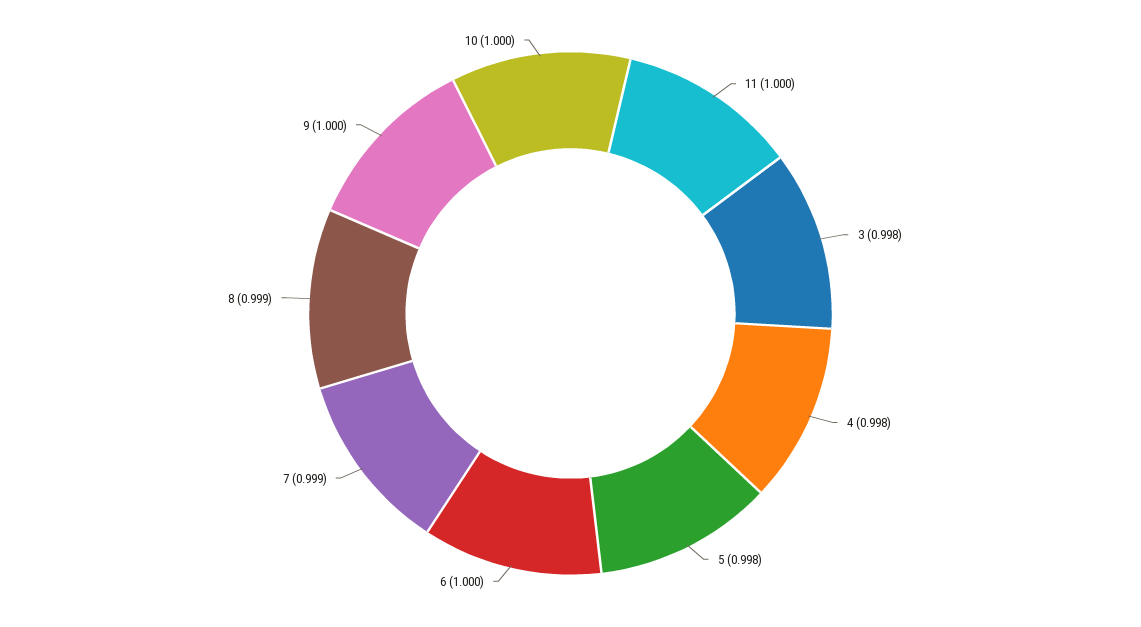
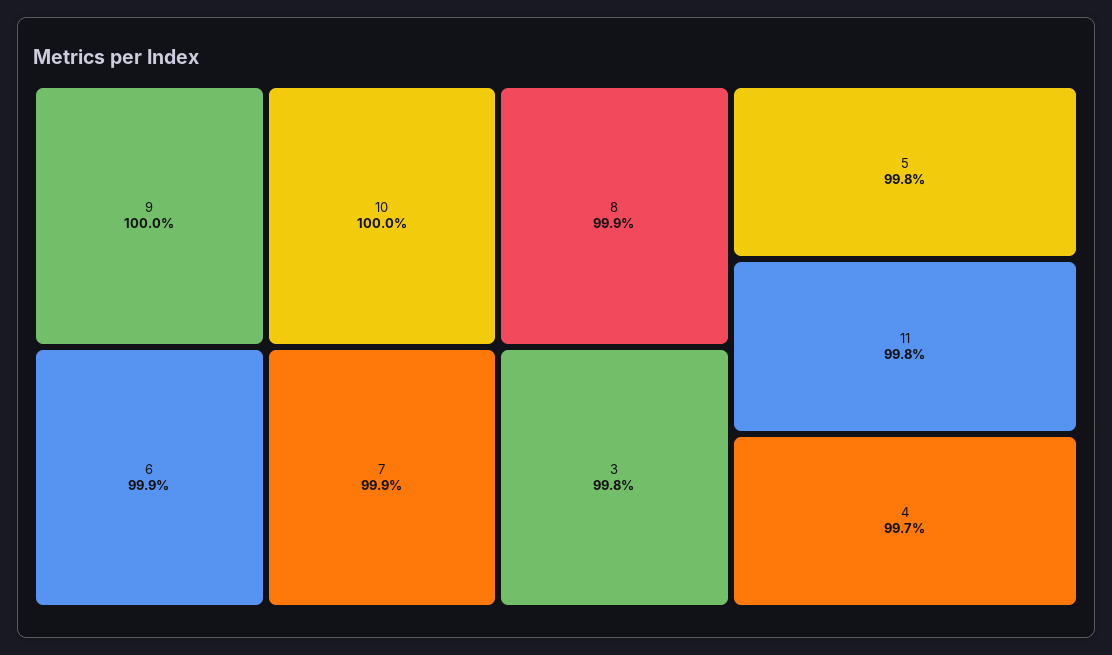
11: 1 -> 0.998
4: 0.998 -> 0.997
6: 1 -> 0.999

